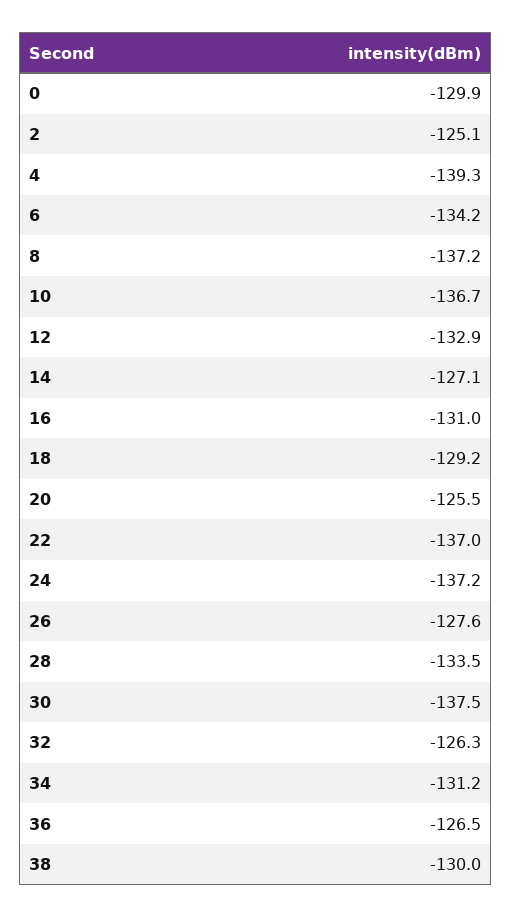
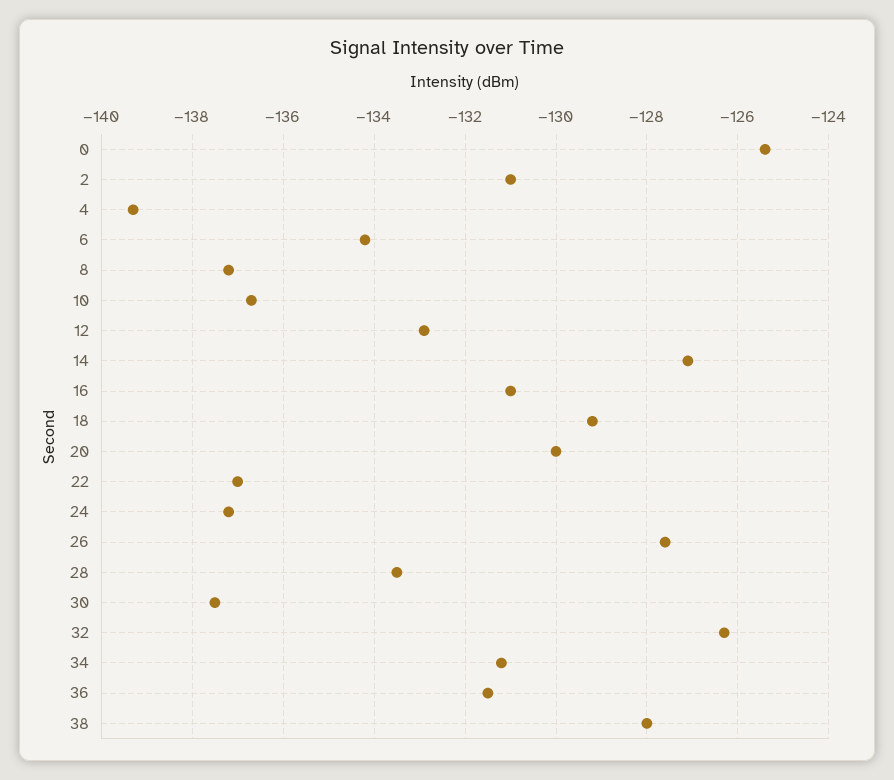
0: -129.9 -> -125.5
2: -125.1 -> -131
20: -125.5 -> -130
36: -126.5 -> -131.5
38: -130 -> -128

